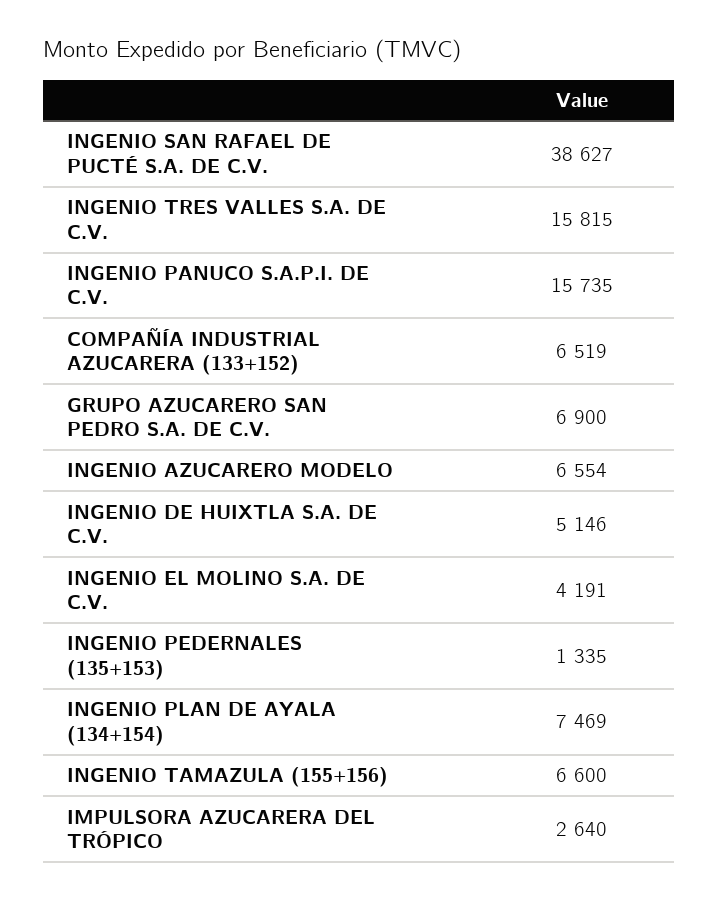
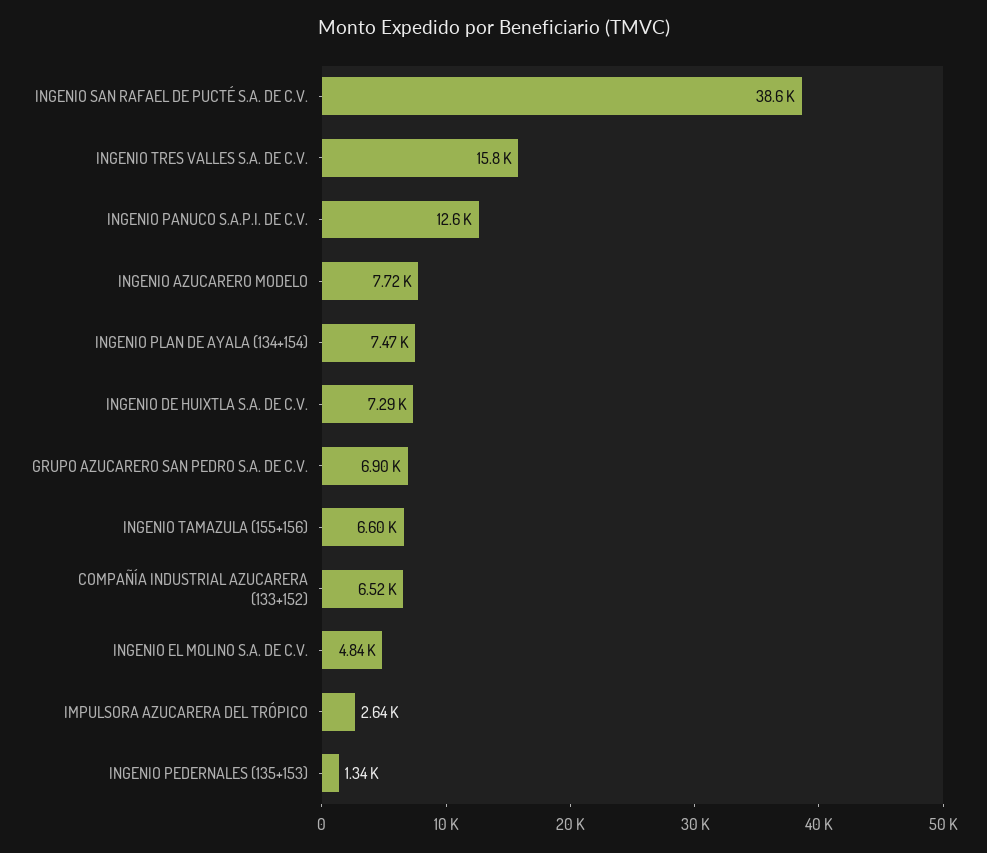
INGENIO PANUCO S.A.P.I. DE C.V.: 15735 -> 12600
INGENIO AZUCARERO MODELO: 6554 -> 7720
INGENIO DE HUIXTLA S.A. DE C.V.: 5146 -> 7290
INGENIO EL MOLINO S.A. DE C.V.: 4191 -> 4840

